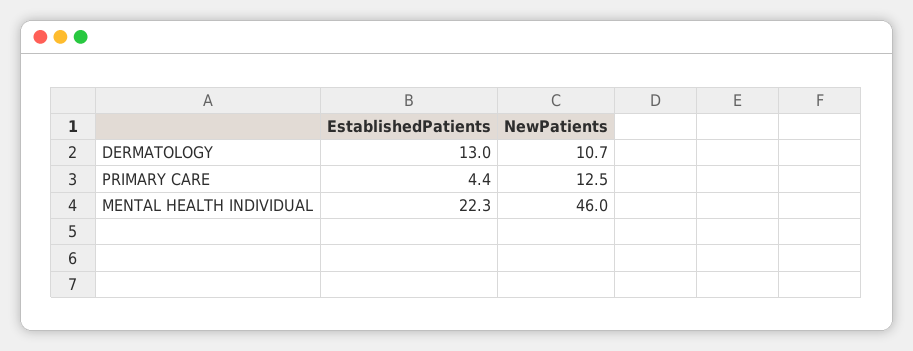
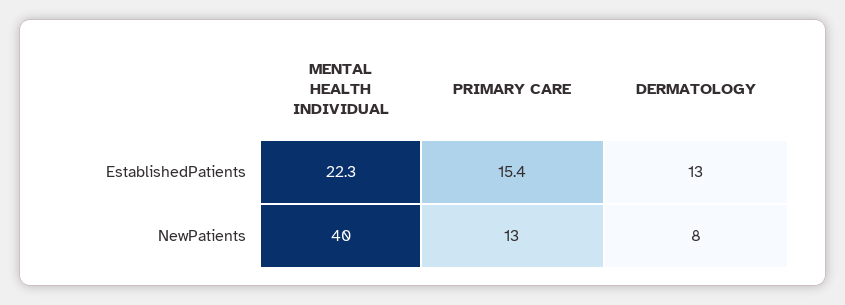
NewPatients, DERMATOLOGY: 10.7 -> 8
EstablishedPatients, PRIMARY CARE: 4.4 -> 15.4
NewPatients, MENTAL HEALTH INDIVIDUAL: 46 -> 40

